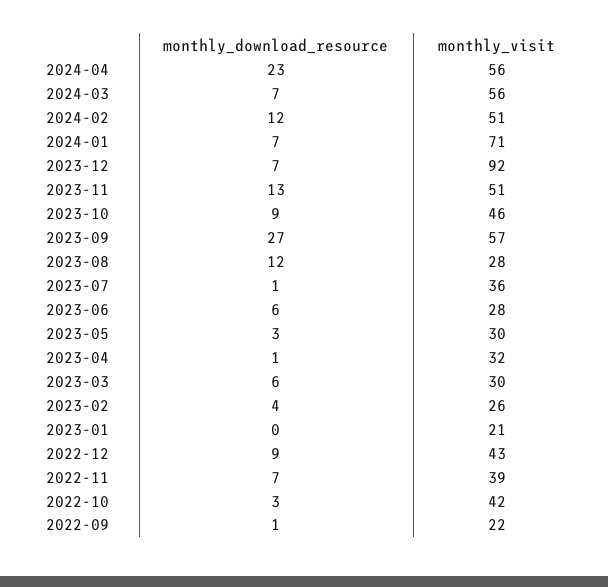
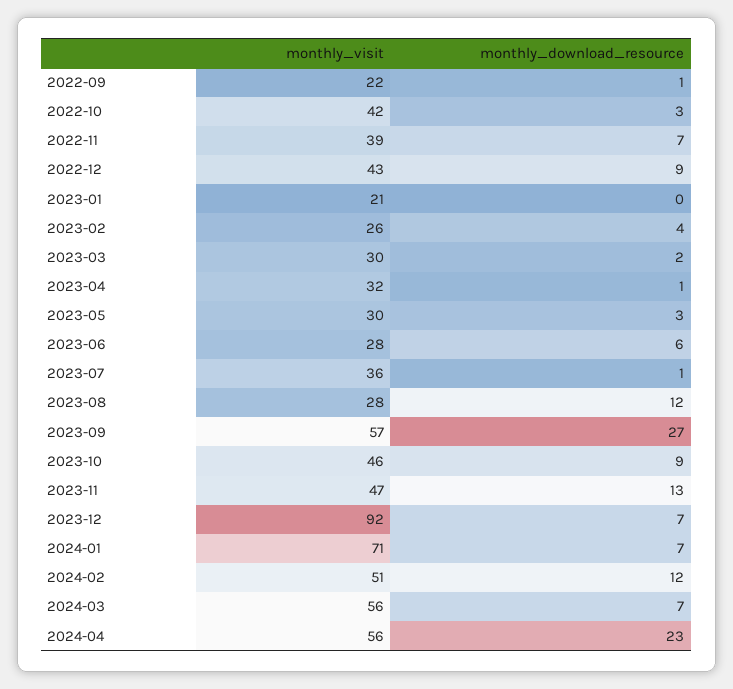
monthly_visit, 2023-11: 51 -> 47
monthly_download_resource, 2023-03: 6 -> 2

